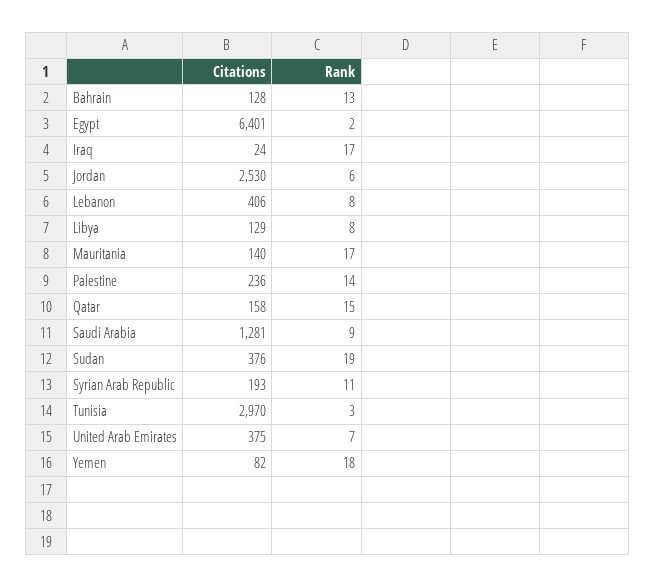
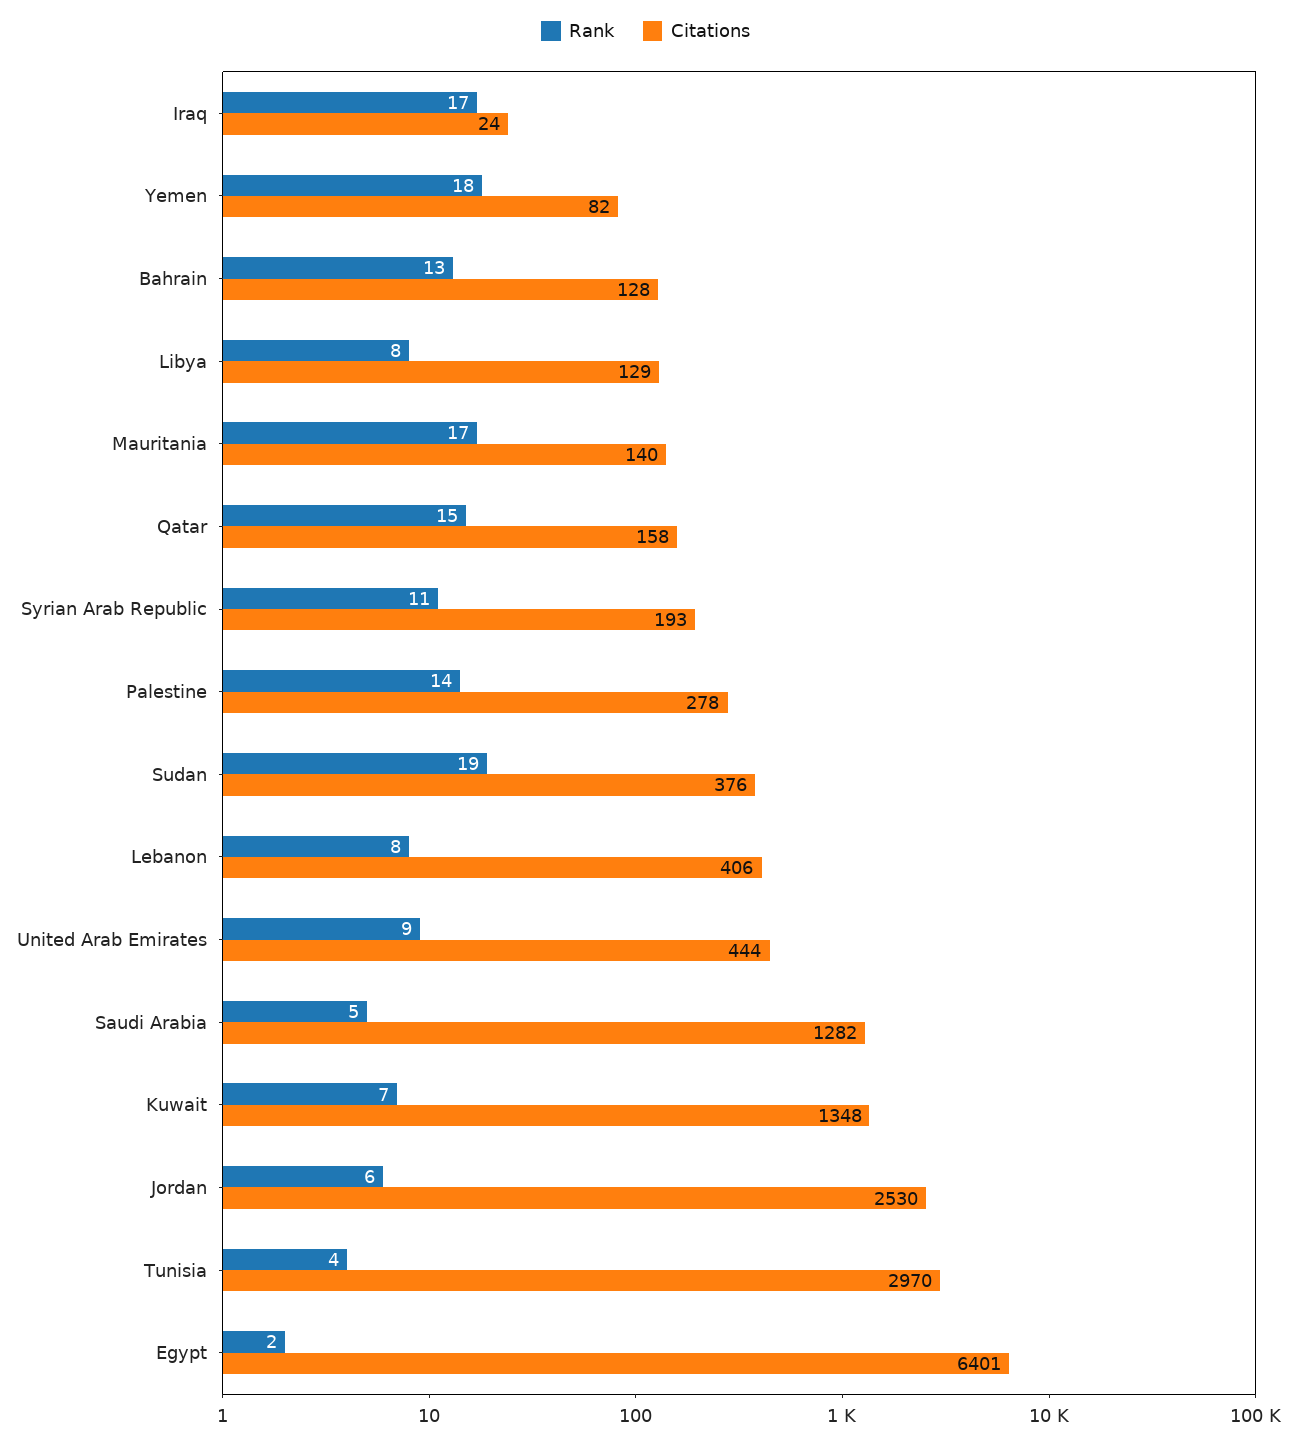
Citations, Palestine: 236 -> 278
Citations, Saudi Arabia: 1281 -> 1282
Rank, Saudi Arabia: 9 -> 5
Rank, Tunisia: 3 -> 4
Citations, United Arab Emirates: 375 -> 444
Rank, United Arab Emirates: 7 -> 9
Rank, Kuwait: none -> 7
Citations, Kuwait: none -> 1348

